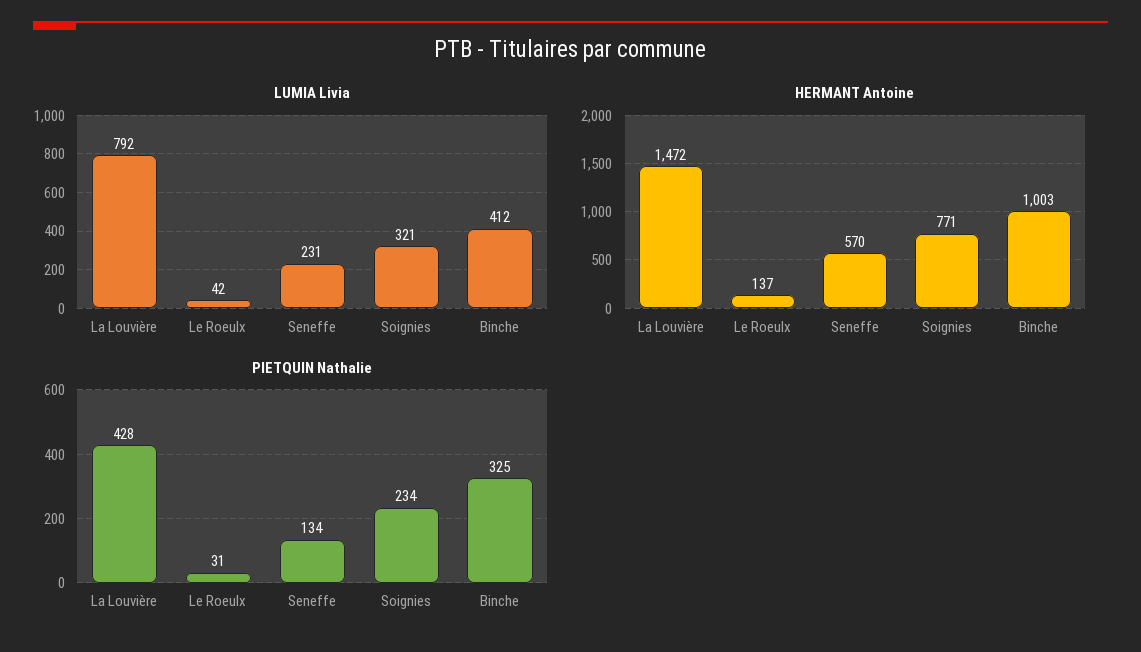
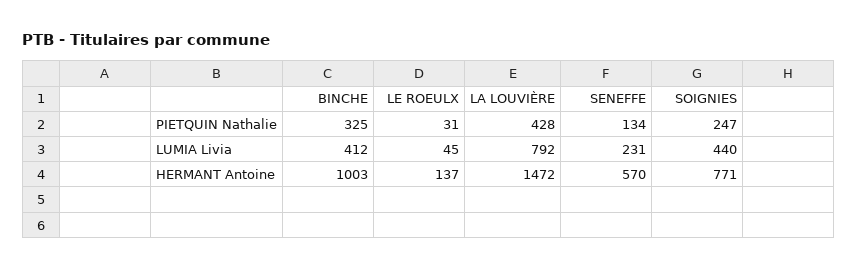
LUMIA Livia, Le Roeulx: 42 -> 45
LUMIA Livia, Soignies: 321 -> 440
PIETQUIN Nathalie, Soignies: 234 -> 247

